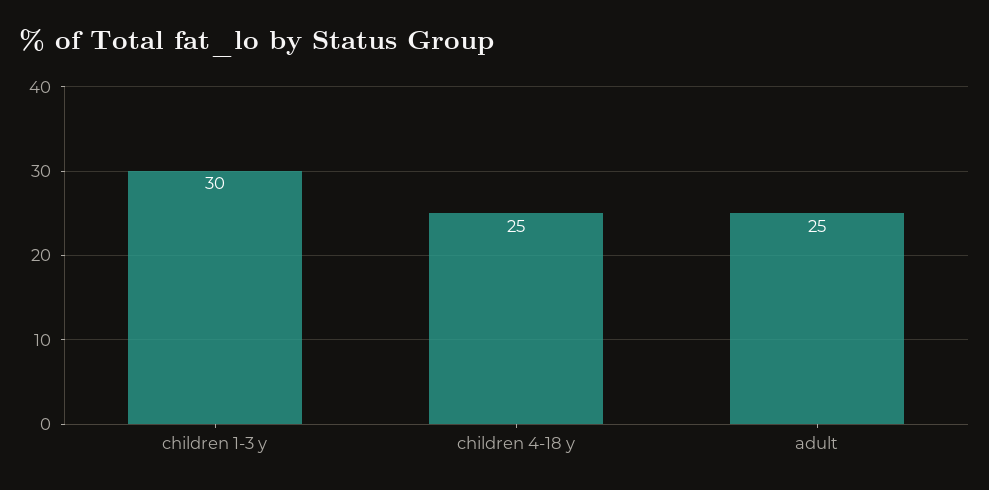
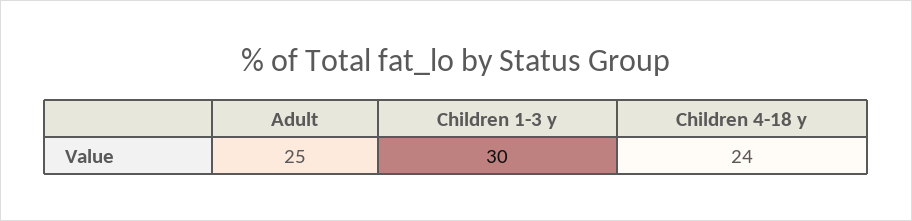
children 4-18 y: 25 -> 24

